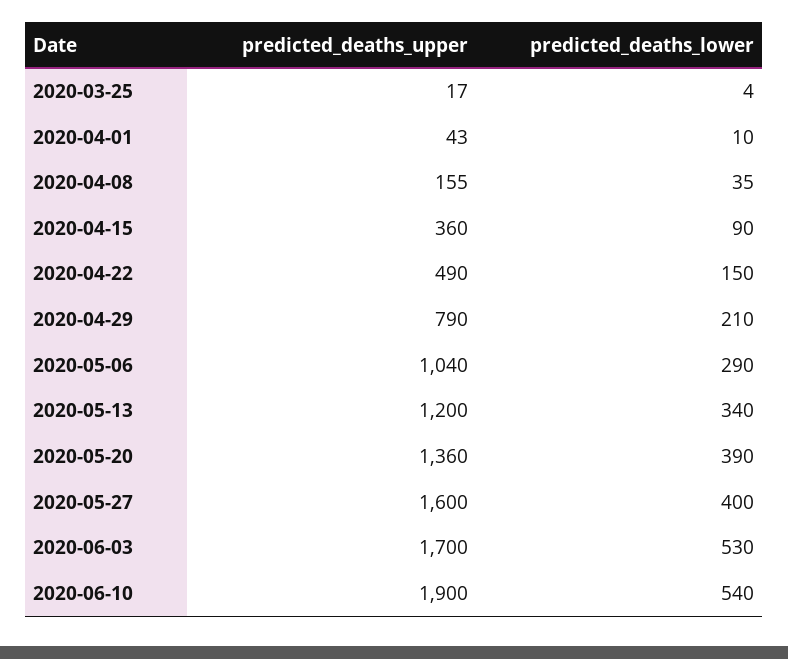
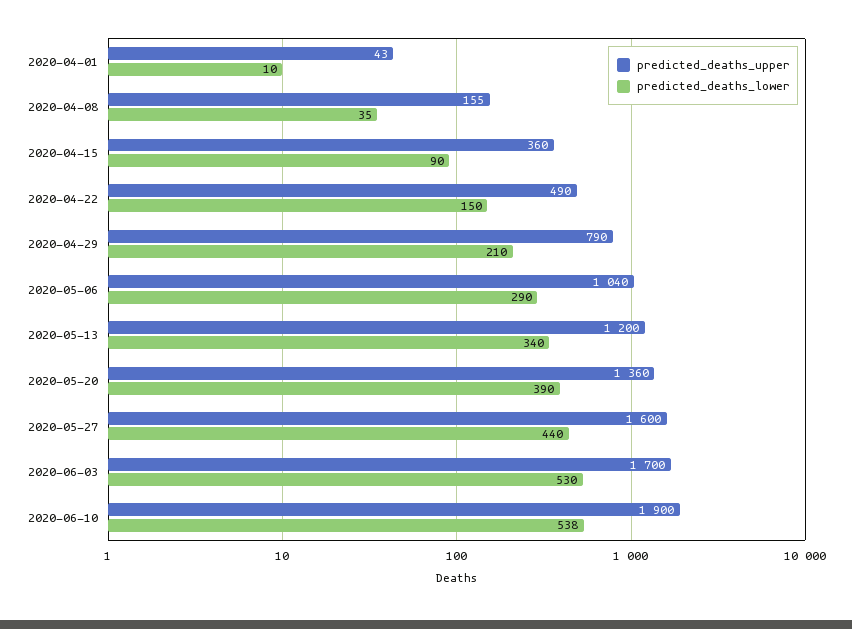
predicted_deaths_upper, 2020-03-25: 17 -> none
predicted_deaths_lower, 2020-03-25: 4 -> none
predicted_deaths_lower, 2020-05-27: 400 -> 440
predicted_deaths_lower, 2020-06-10: 540 -> 538

